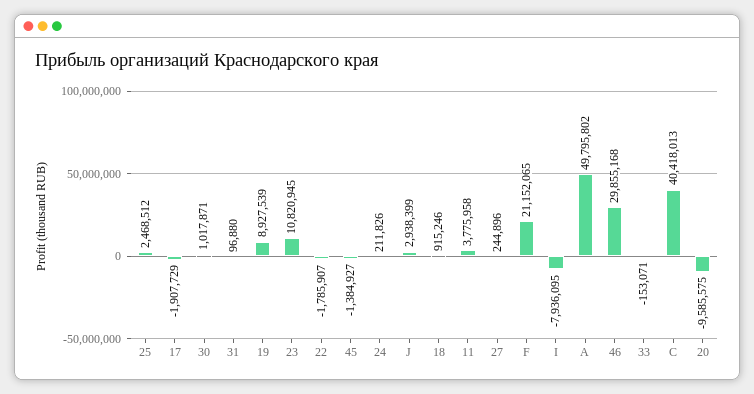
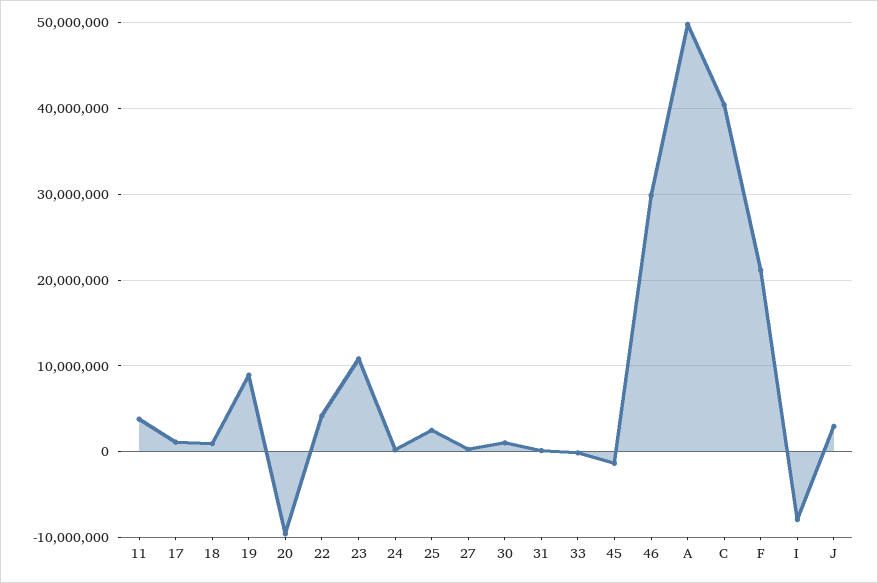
17: -1907729 -> 1000000
22: -1785907 -> 4000000

